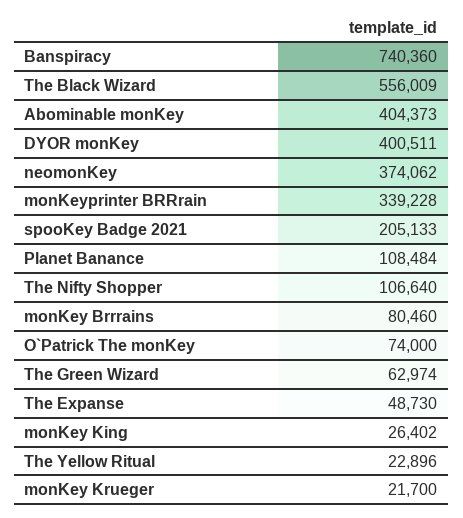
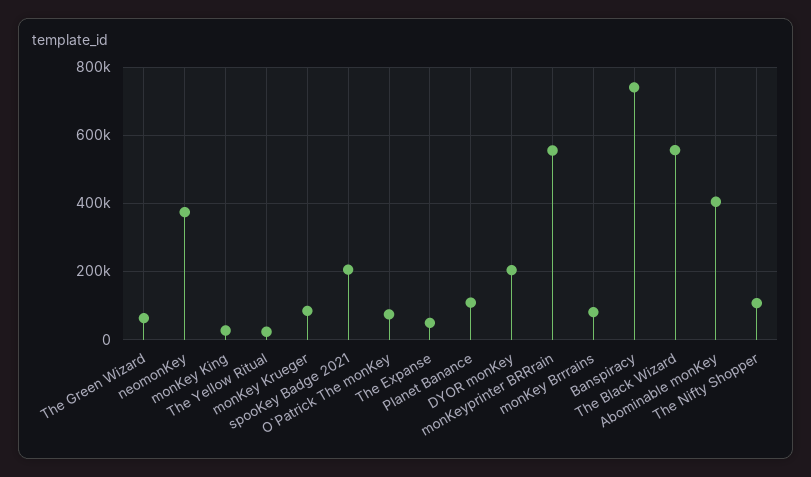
DYOR monKey: 400511 -> 200000
monKeyprinter BRRrain: 339228 -> 560000
monKey Krueger: 21700 -> 80000

